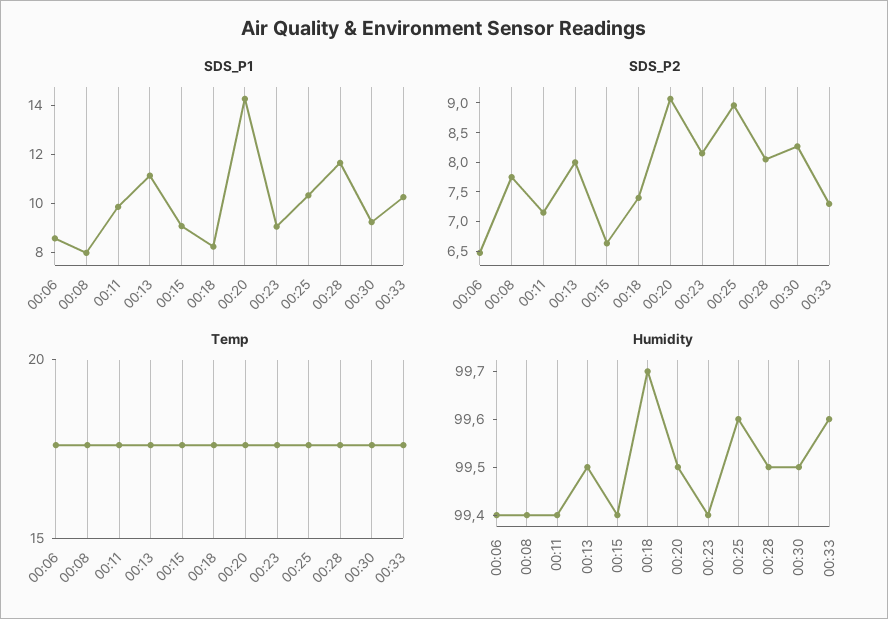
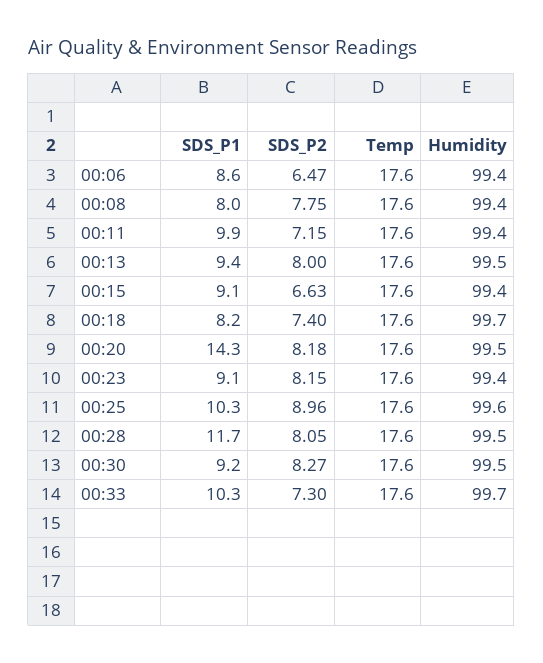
SDS_P1, 00:13: 11 -> 9.4
SDS_P2, 00:20: 9 -> 8.18
Humidity, 00:33: 99.6 -> 99.7

